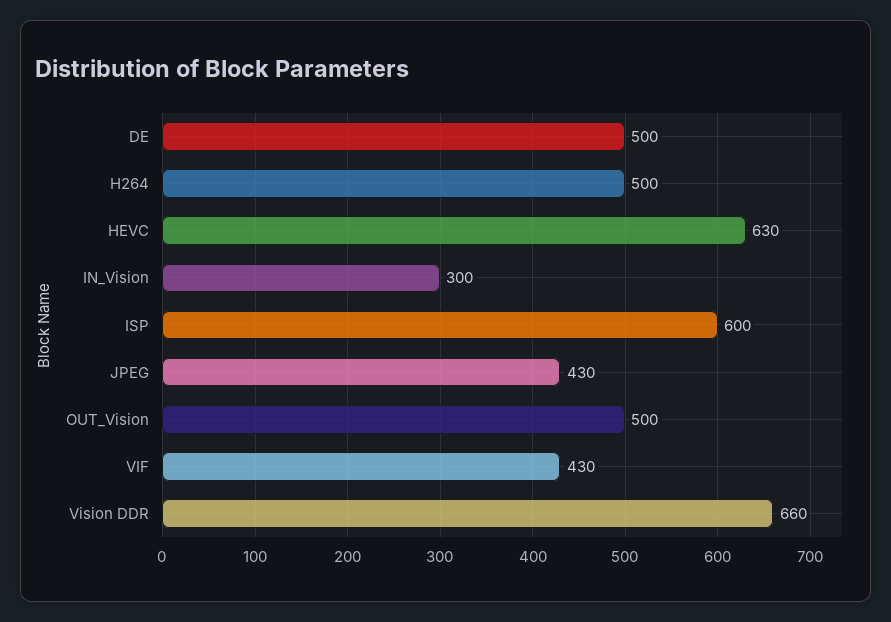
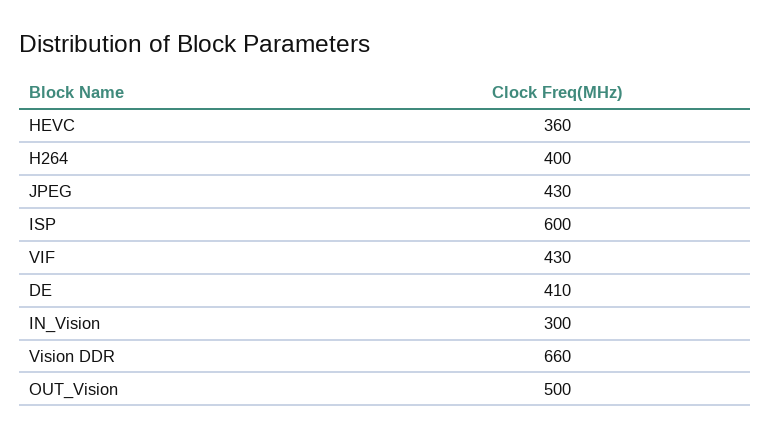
DE: 500 -> 410
H264: 500 -> 400
HEVC: 630 -> 360

